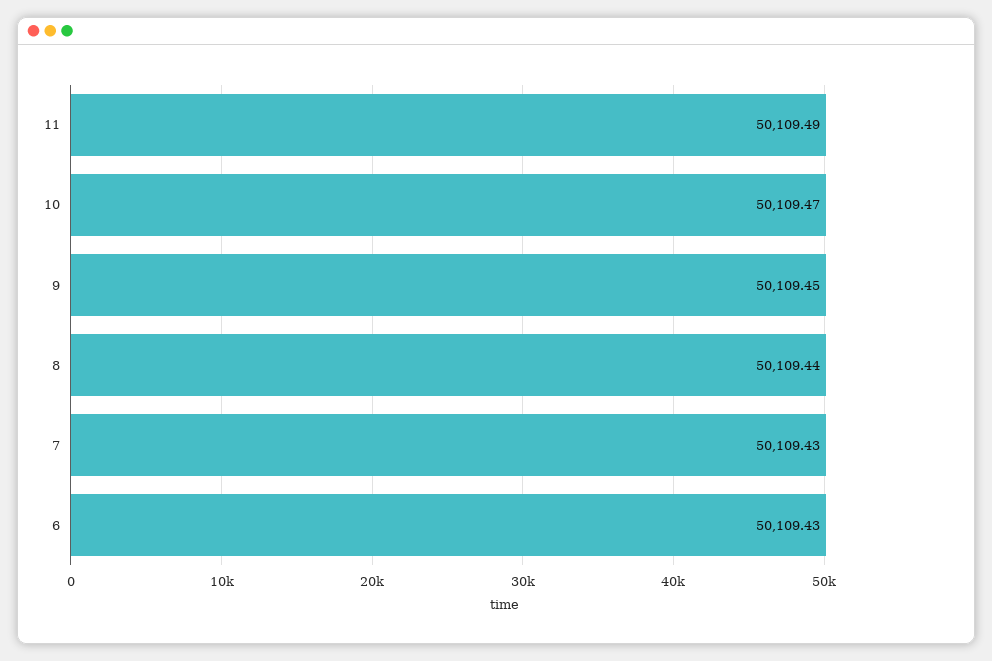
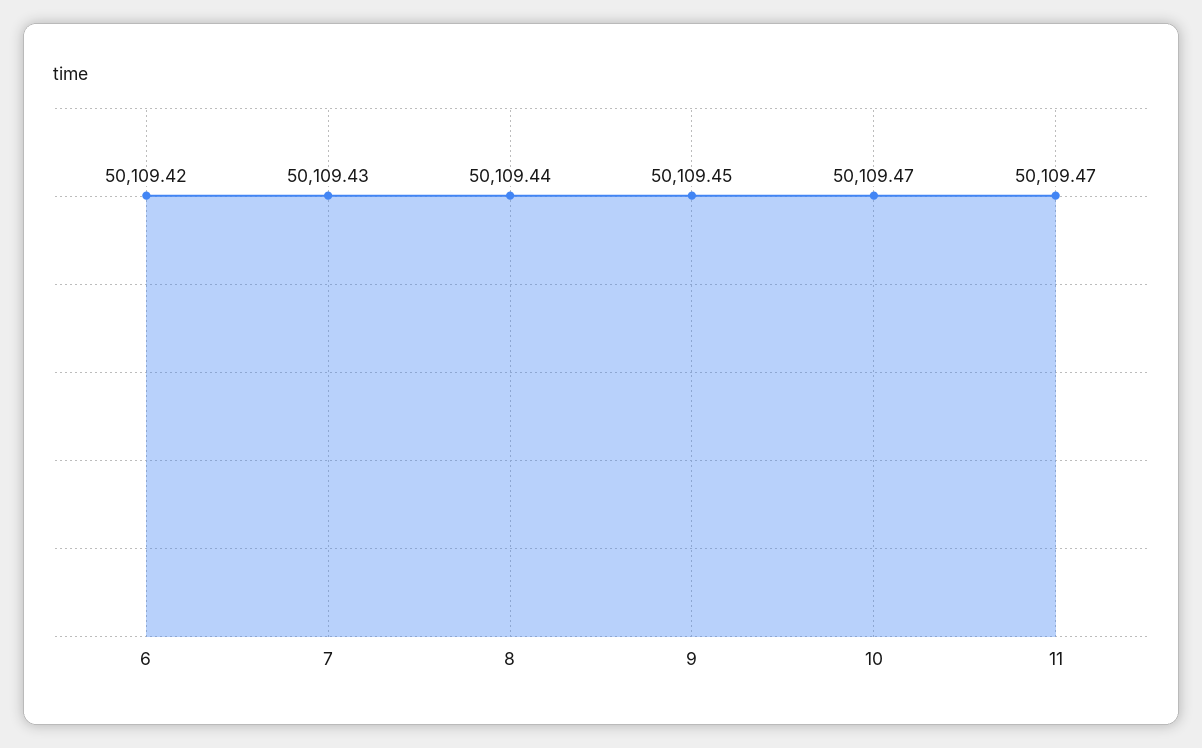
11: 50109.49 -> 50109.47
6: 50109.43 -> 50109.42

